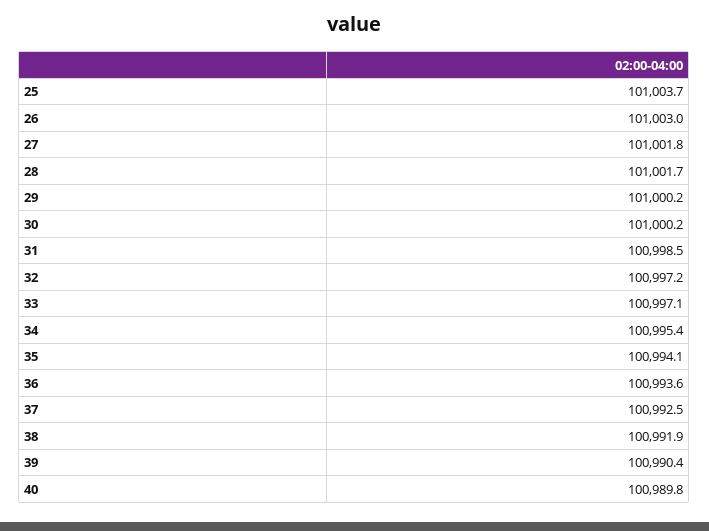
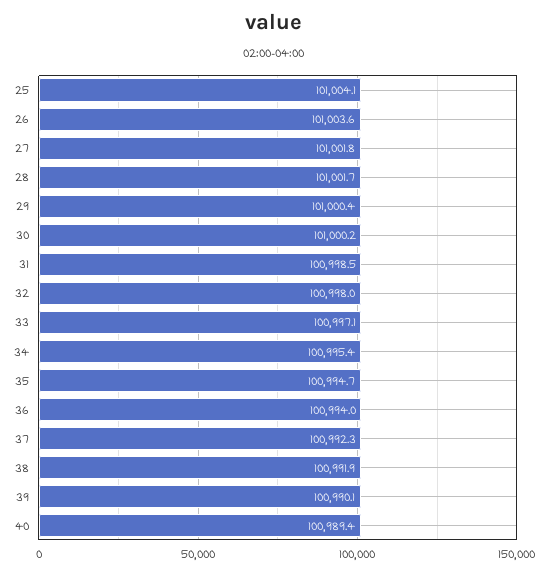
25: 101003.7 -> 101004.1
26: 101003 -> 101003.6
29: 101000.2 -> 101000.4
32: 100997.2 -> 100998
35: 100994.1 -> 100994.7
36: 100993.6 -> 100994
37: 100992.5 -> 100992.3
39: 100990.4 -> 100990.1
40: 100989.8 -> 100989.4

